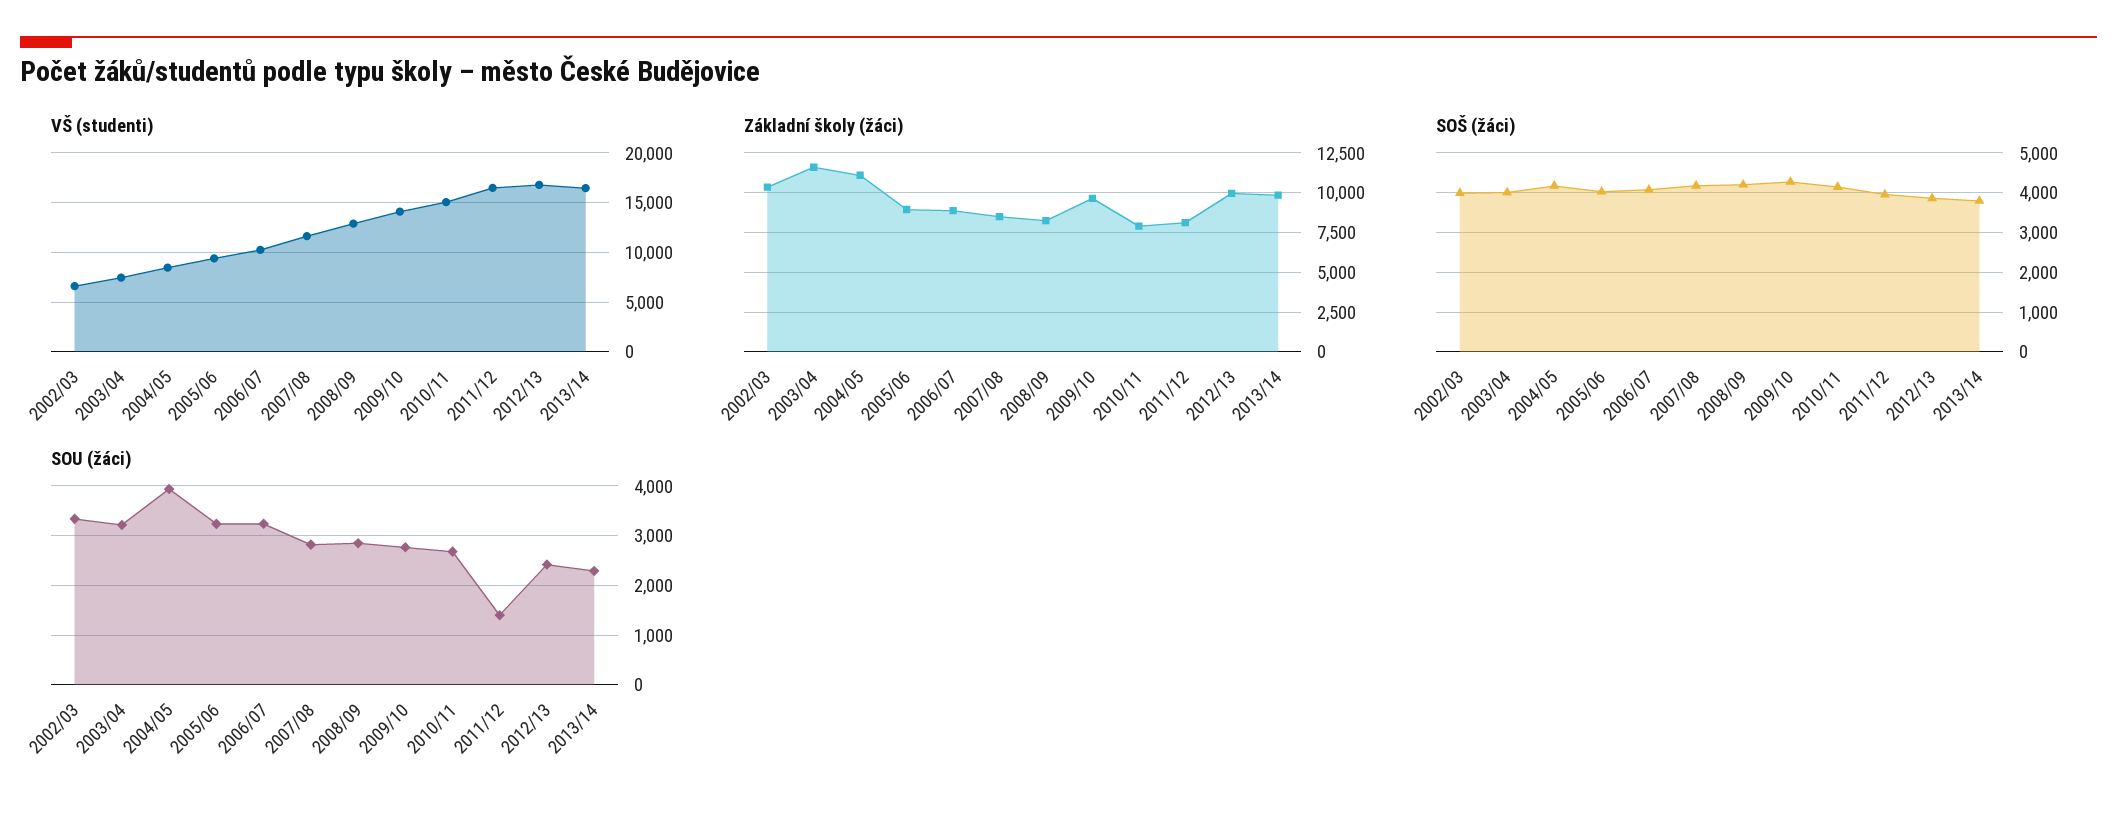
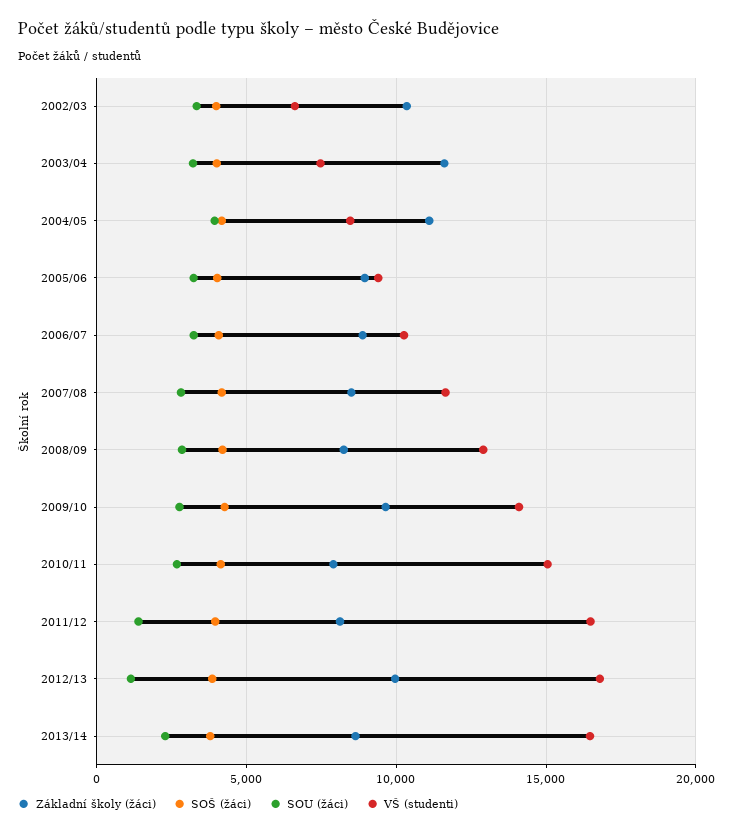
Základní školy (žáci), 2013/14: 10000 -> 8500
SOU (žáci), 2012/13: 2400 -> 1000

